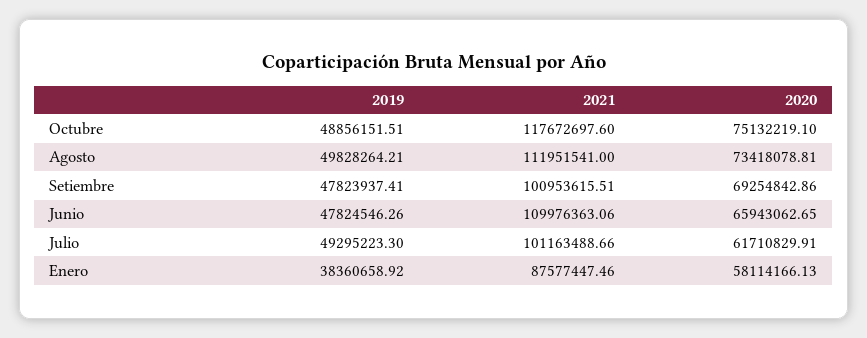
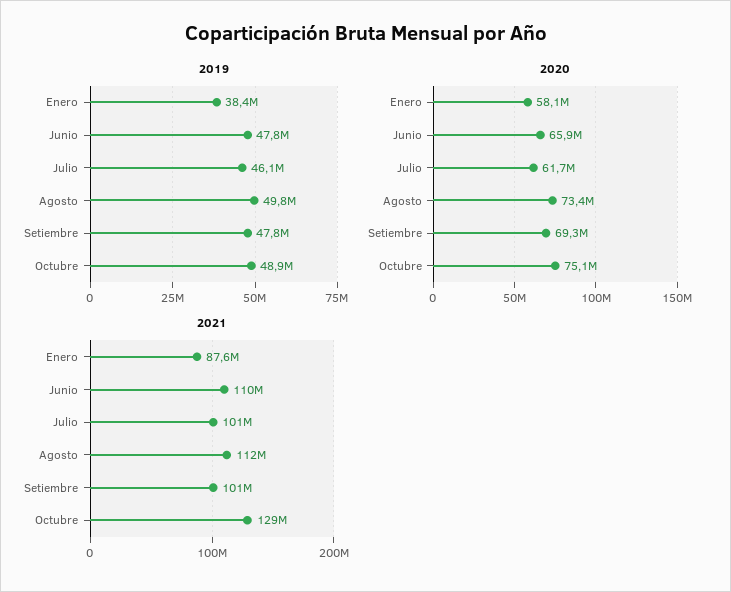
2021, Octubre: 117672697.6 -> 129000000
2019, Julio: 49295223.3 -> 46100000

